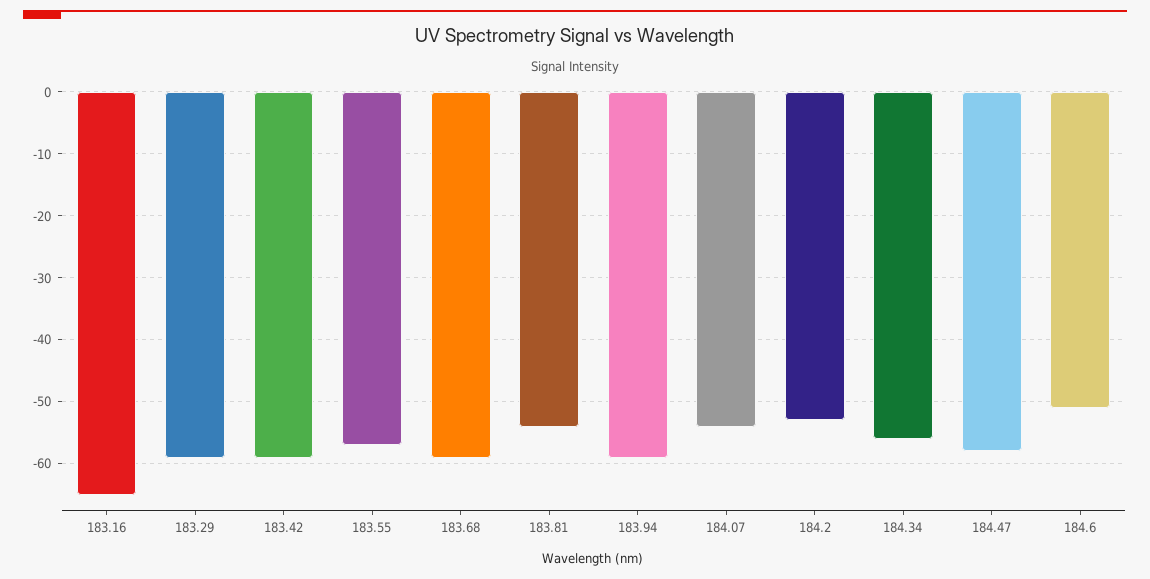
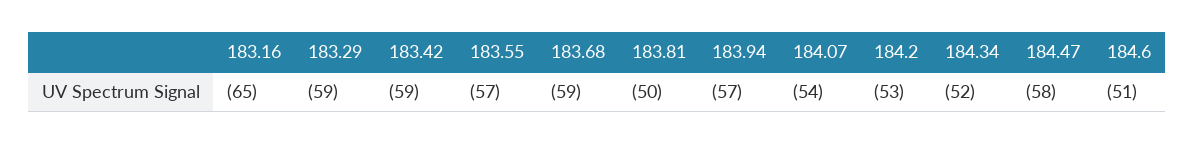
183.81: -54 -> -50
183.94: -59 -> -57
184.34: -56 -> -52

